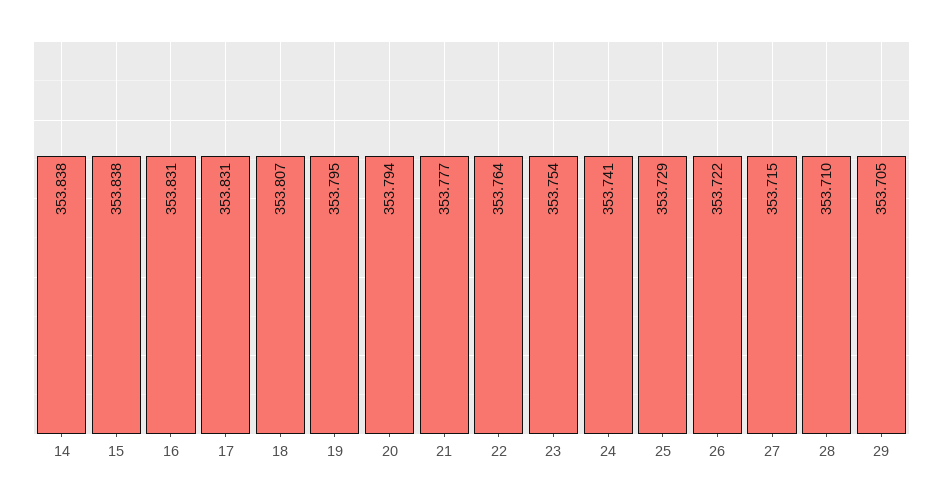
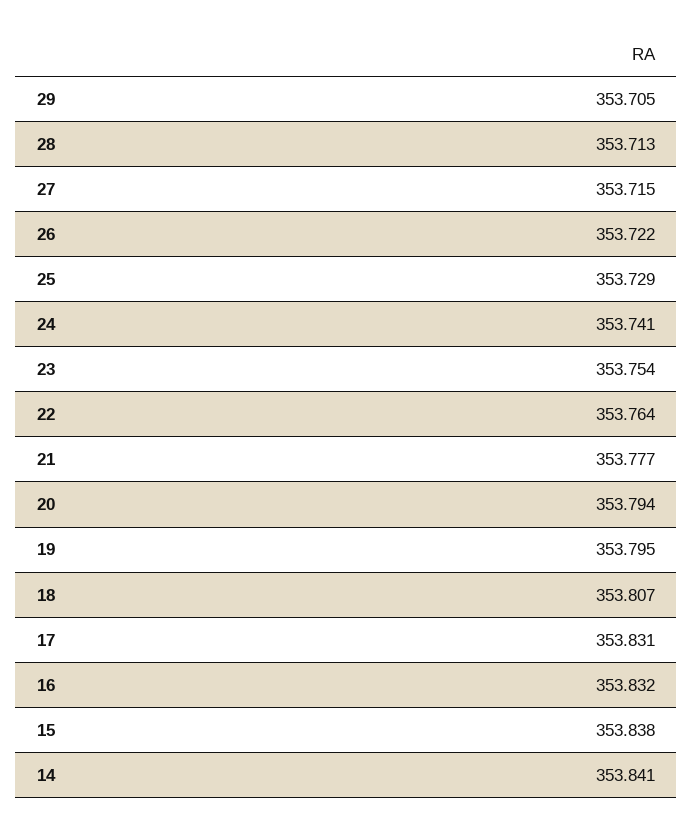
14: 353.838 -> 353.841
16: 353.831 -> 353.832
28: 353.71 -> 353.713

